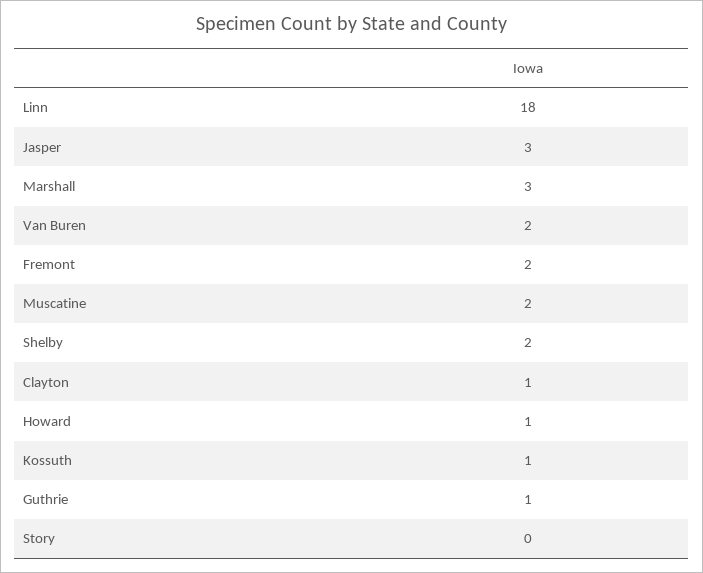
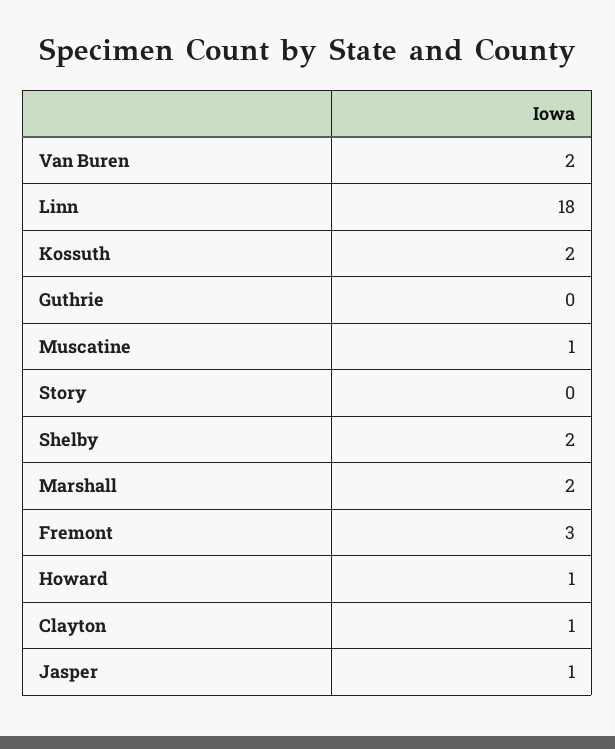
Jasper: 3 -> 1
Marshall: 3 -> 2
Fremont: 2 -> 3
Muscatine: 2 -> 1
Kossuth: 1 -> 2
Guthrie: 1 -> 0

